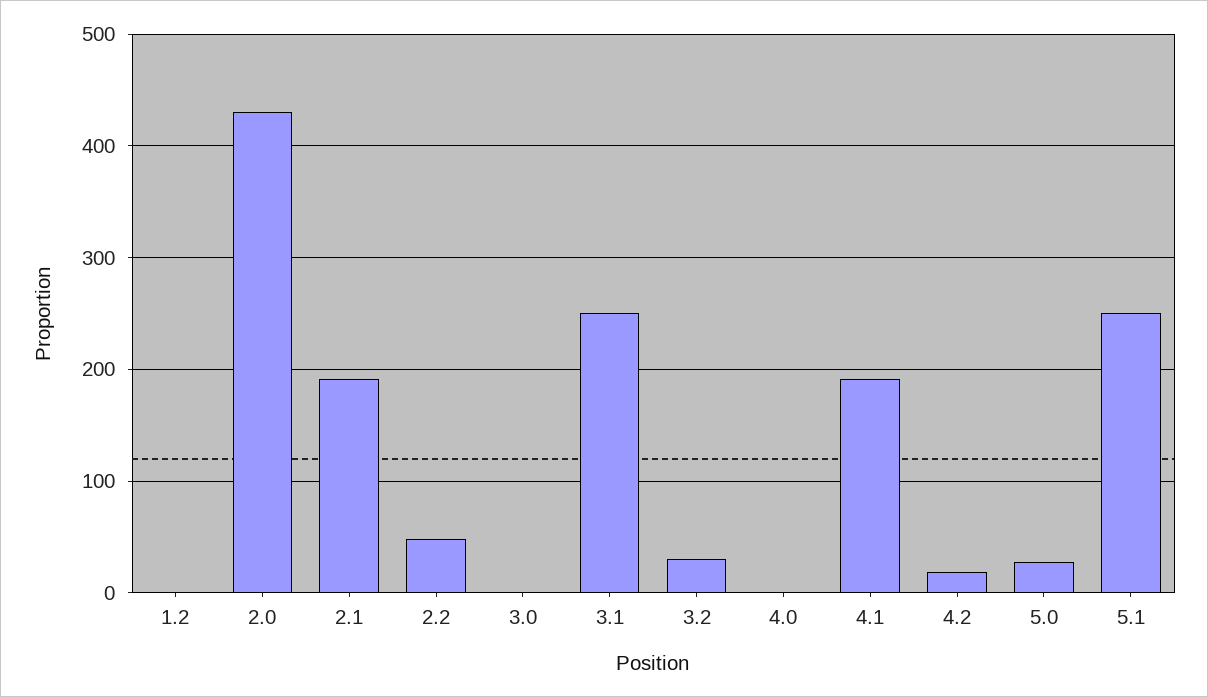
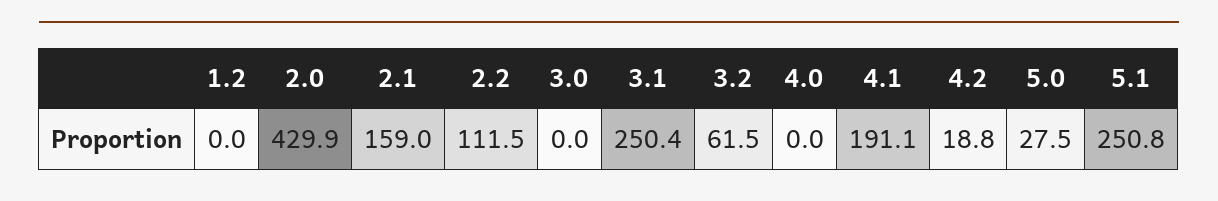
2.1: 190 -> 159
2.2: 50 -> 111.5
3.2: 30 -> 61.5

